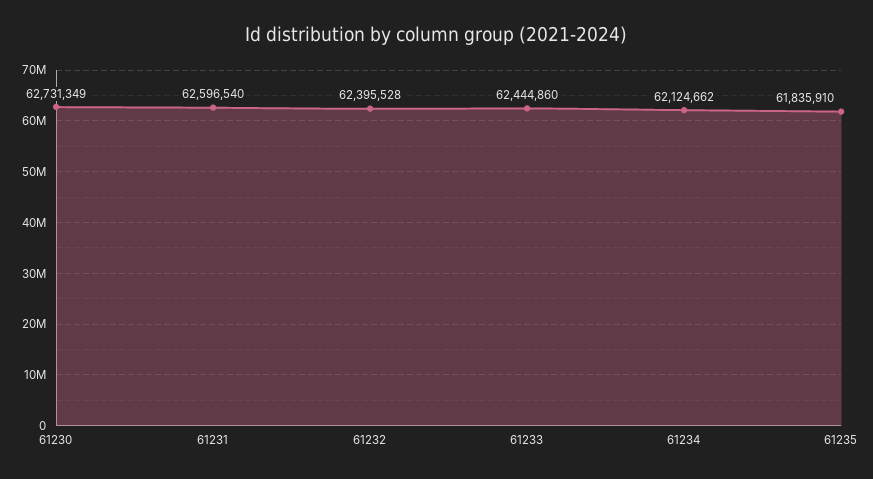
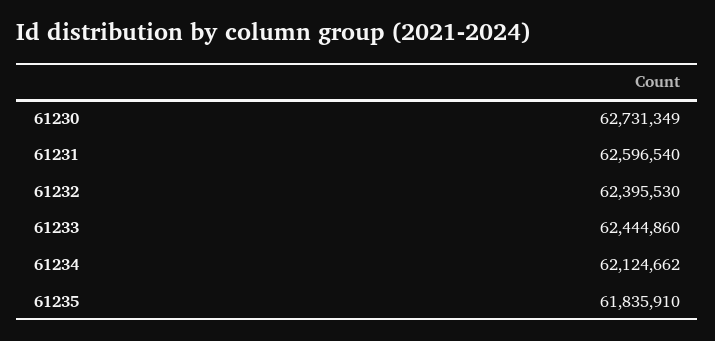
61232: 62395528 -> 62395530

